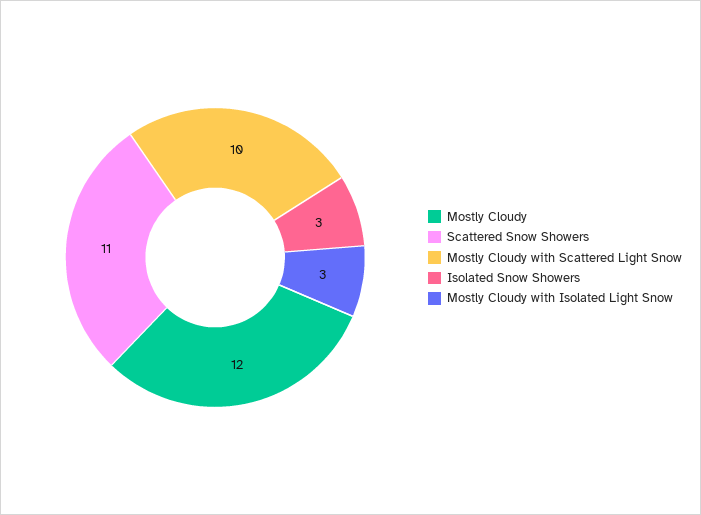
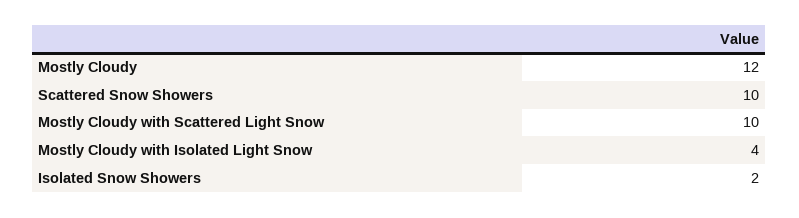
Scattered Snow Showers: 11 -> 10
Isolated Snow Showers: 3 -> 2
Mostly Cloudy with Isolated Light Snow: 3 -> 4

